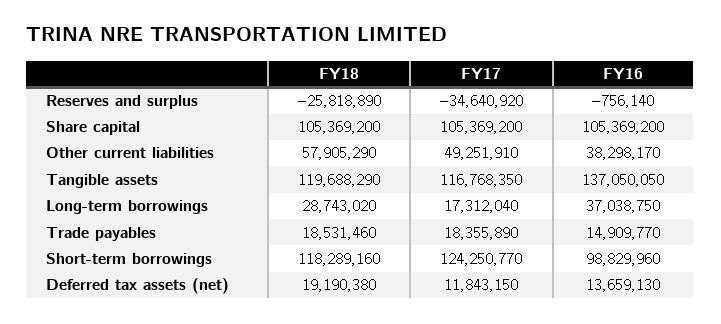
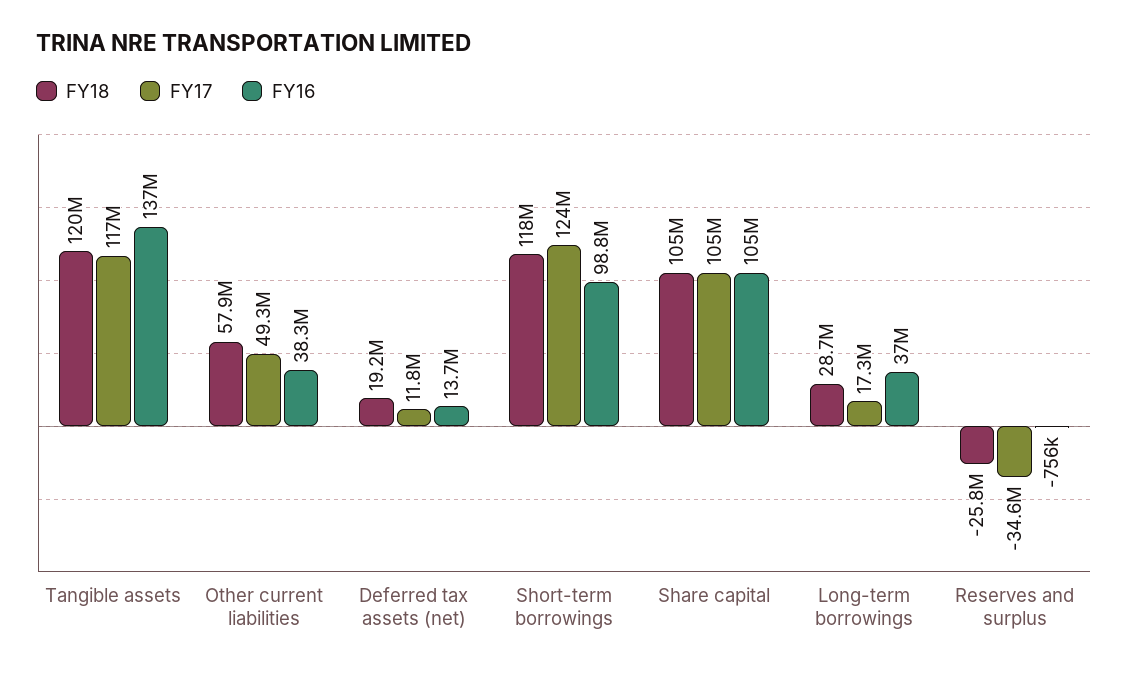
FY18, Trade payables: 18531460 -> none
FY17, Trade payables: 18355890 -> none
FY16, Trade payables: 14909770 -> none

